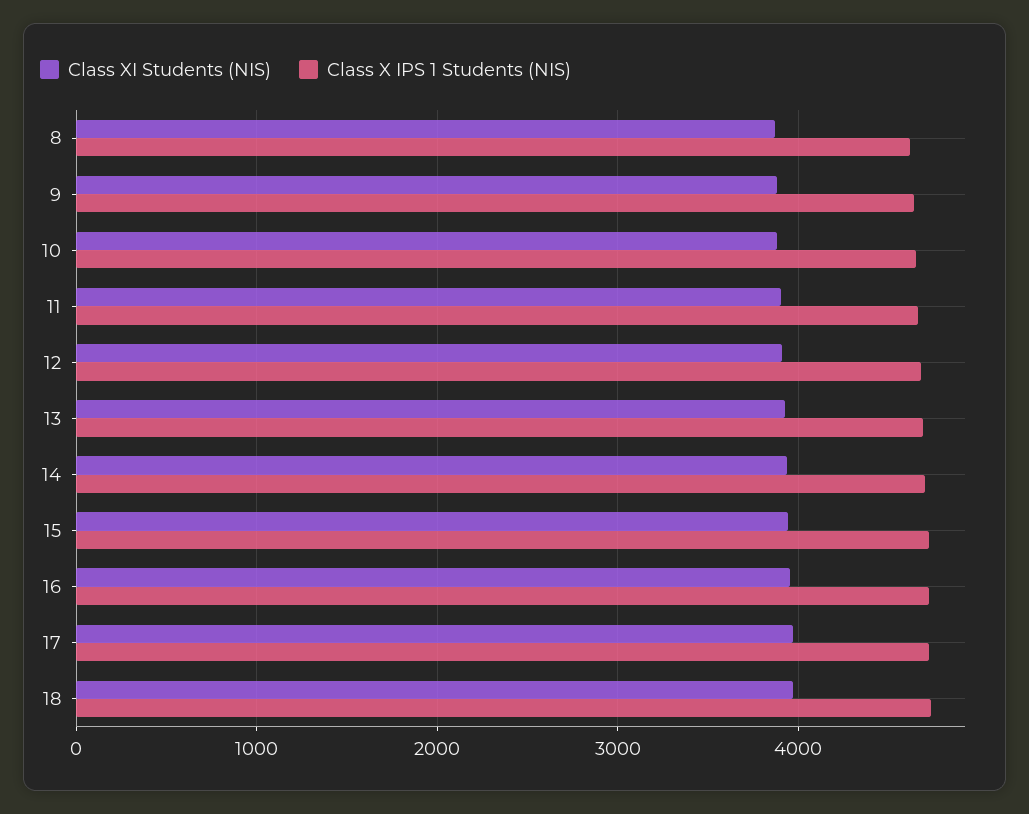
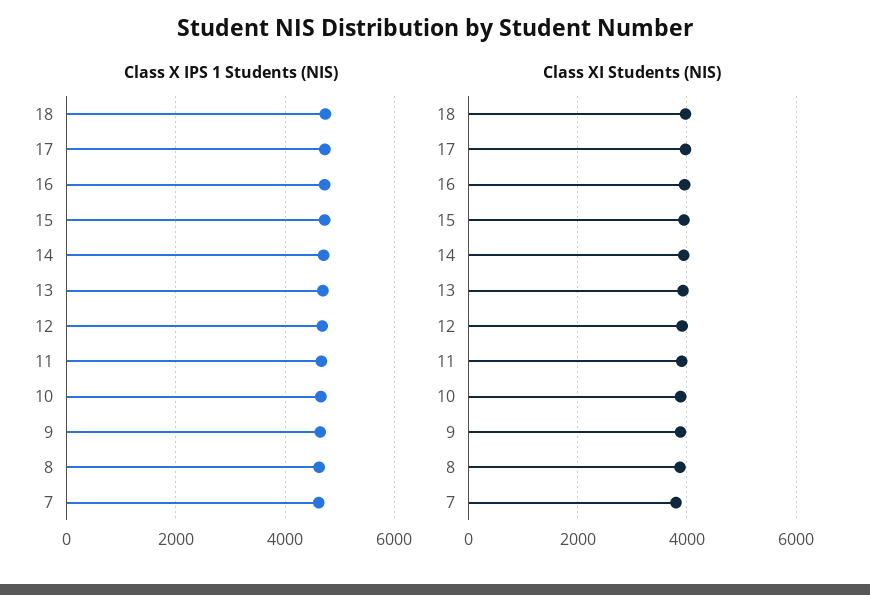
Class X IPS 1 Students (NIS), 7: none -> 4600
Class XI Students (NIS), 7: none -> 3800

